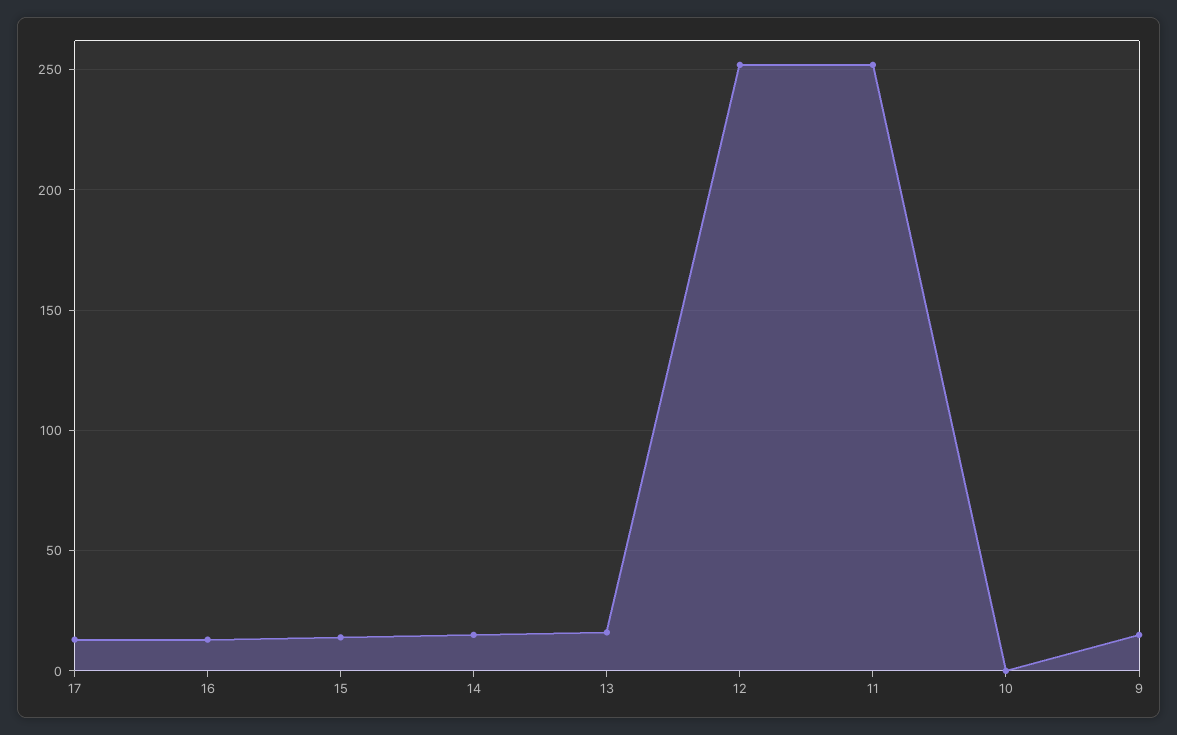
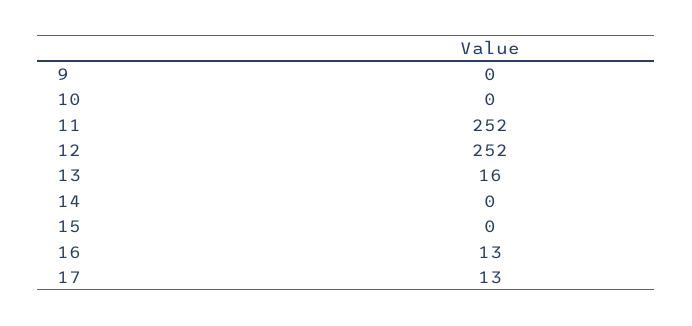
15: 15 -> 0
14: 15 -> 0
9: 15 -> 0

